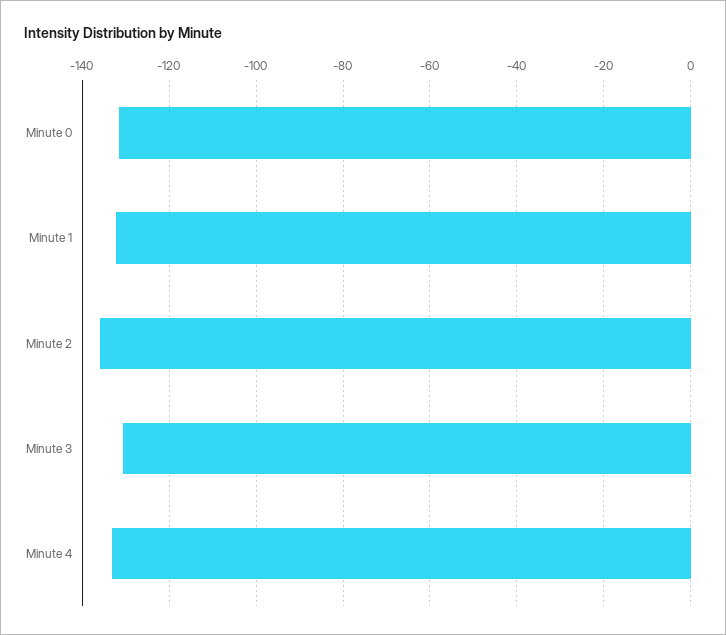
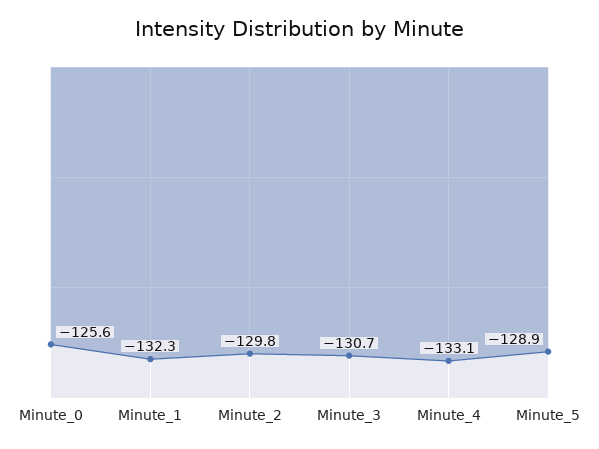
Minute 0: -132 -> -125.6
Minute 2: -136 -> -129.8
Minute_5: none -> -128.9

